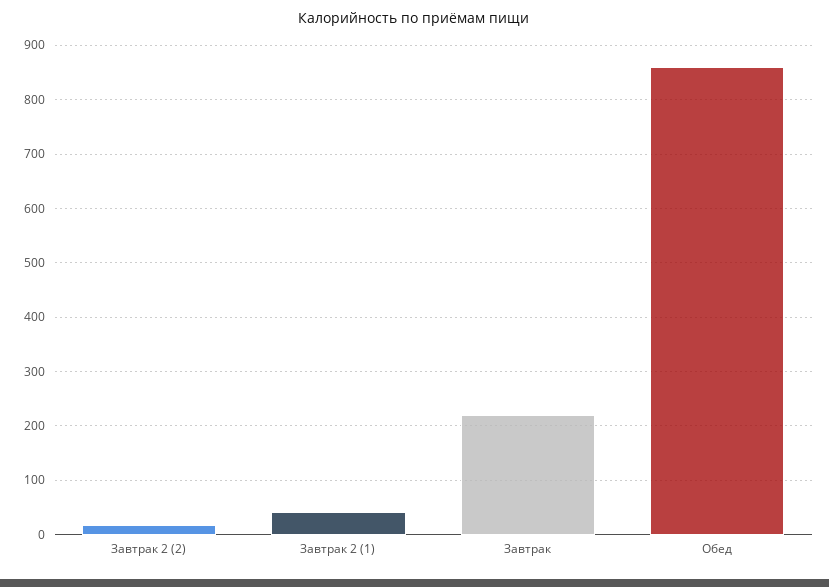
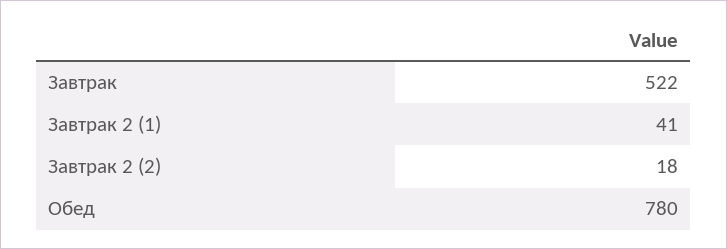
Завтрак: 220 -> 522
Обед: 860 -> 780

